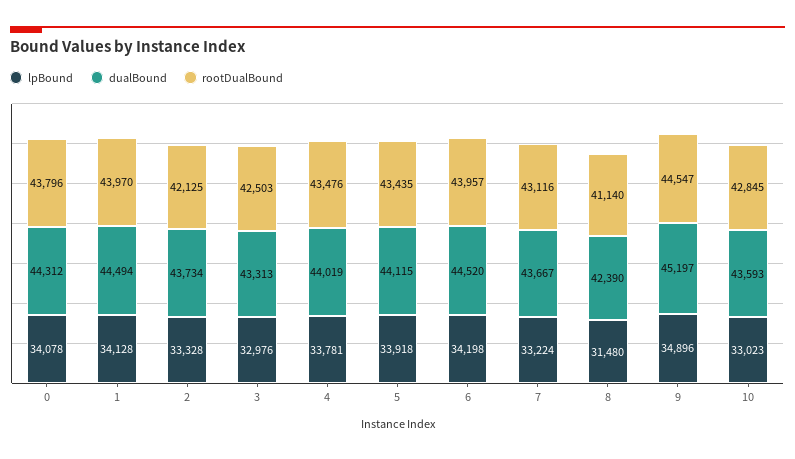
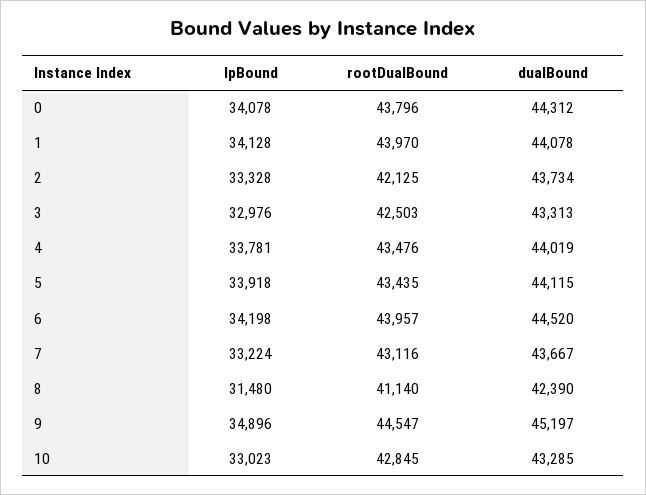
dualBound, 1: 44494 -> 44078
dualBound, 10: 43593 -> 43285

